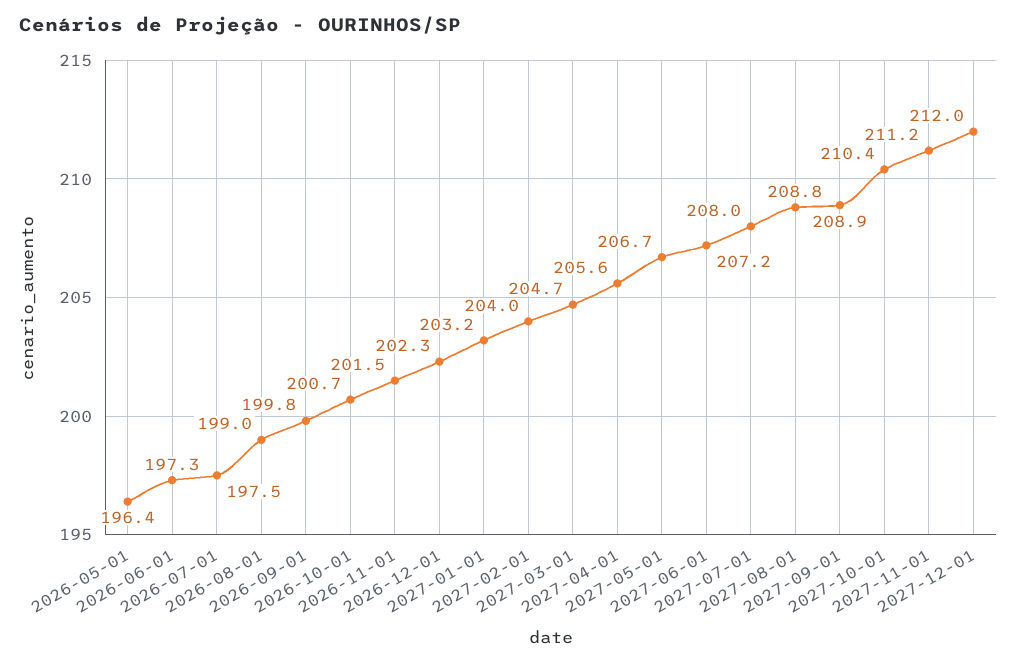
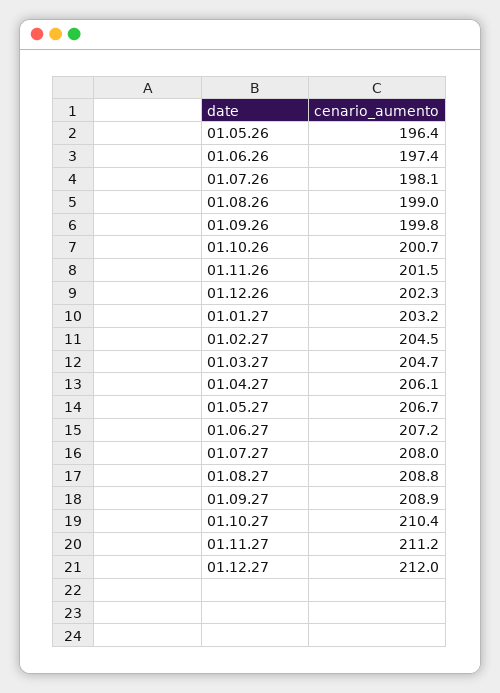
2026-06-01: 197.3 -> 197.4
2026-07-01: 197.5 -> 198.1
2027-02-01: 204 -> 204.5
2027-04-01: 205.6 -> 206.1

